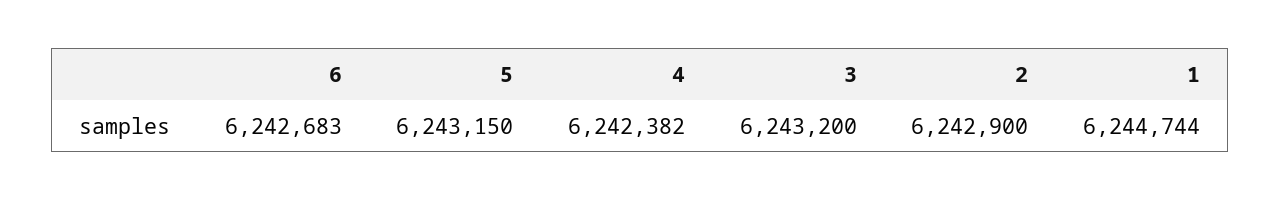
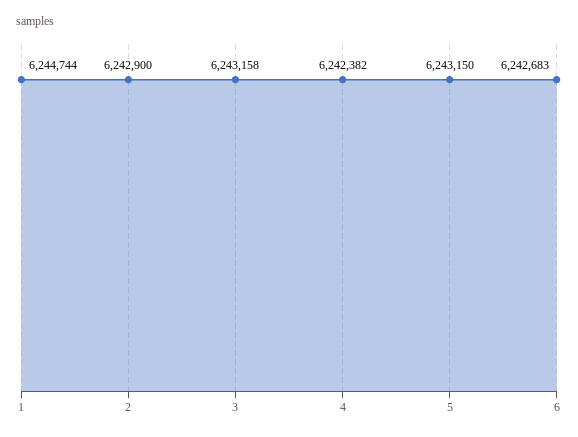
3: 6243200 -> 6243158

